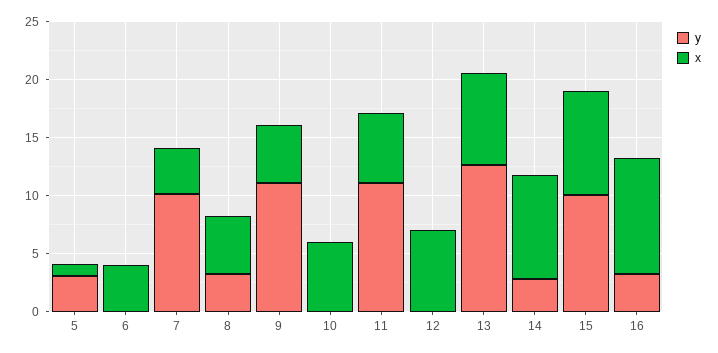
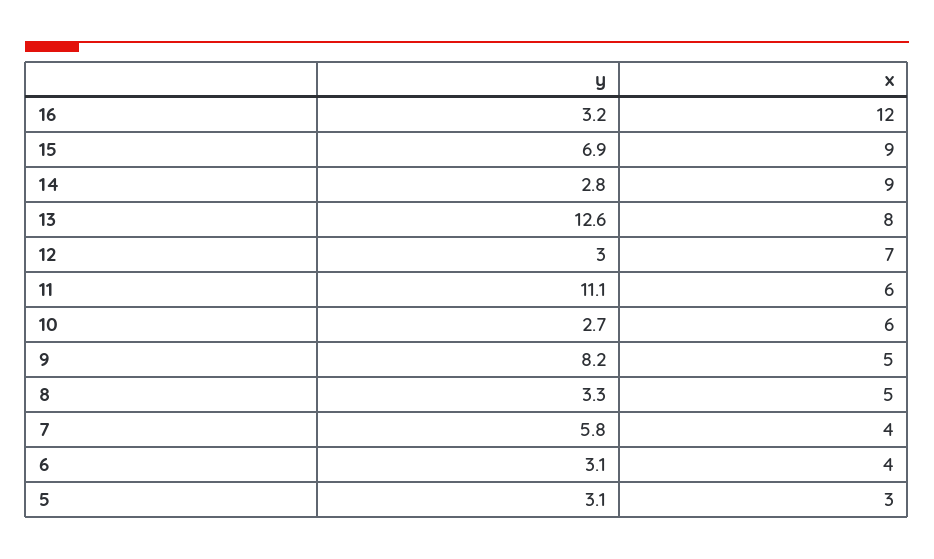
x, 5: 1 -> 3
y, 6: 0 -> 3.1
y, 7: 10 -> 5.8
y, 9: 11 -> 8.2
y, 10: 0 -> 2.7
y, 12: 0 -> 3
y, 15: 10 -> 6.9
x, 16: 10 -> 12

